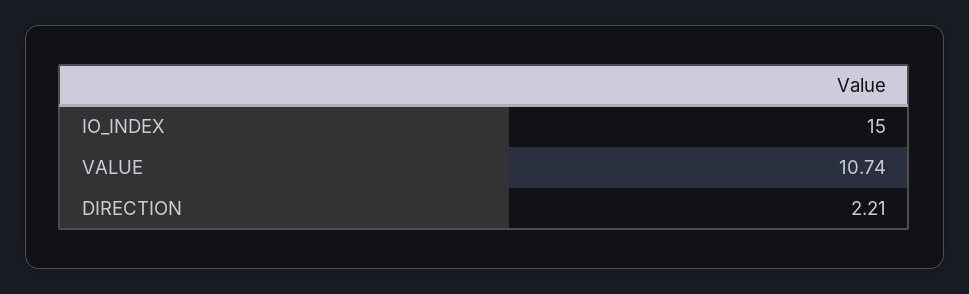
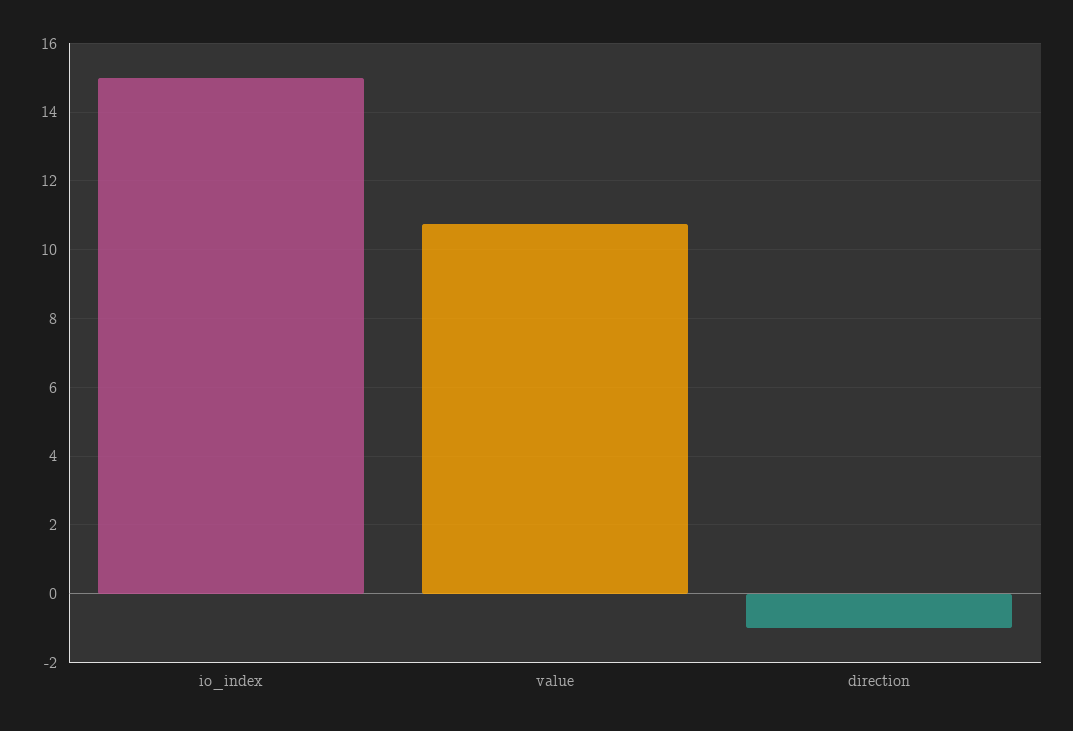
DIRECTION: 2.21 -> -1

